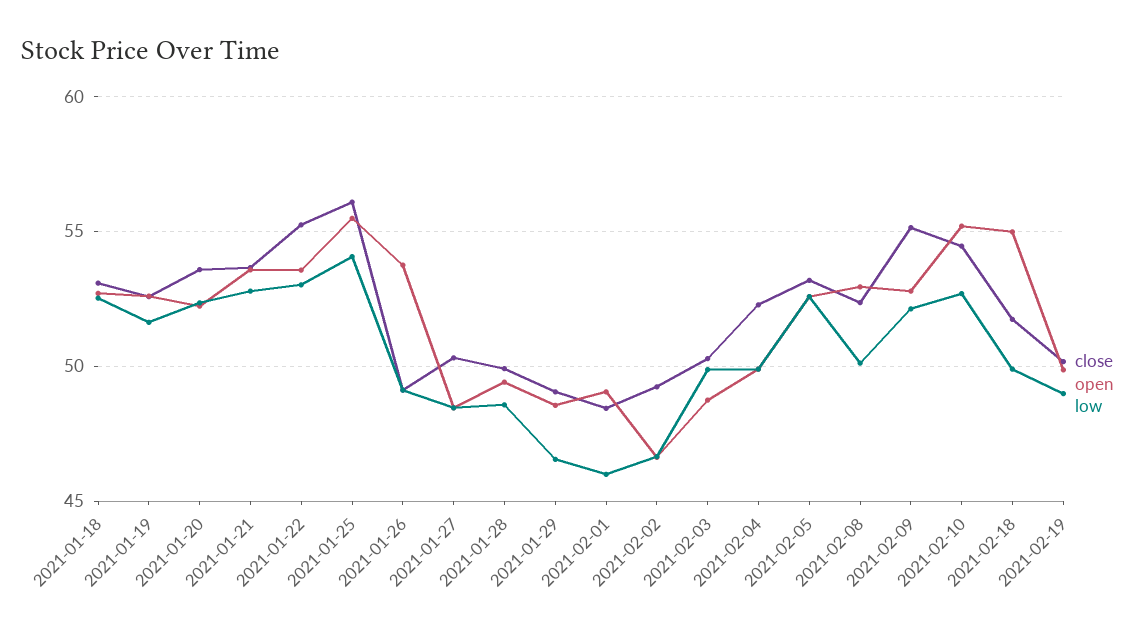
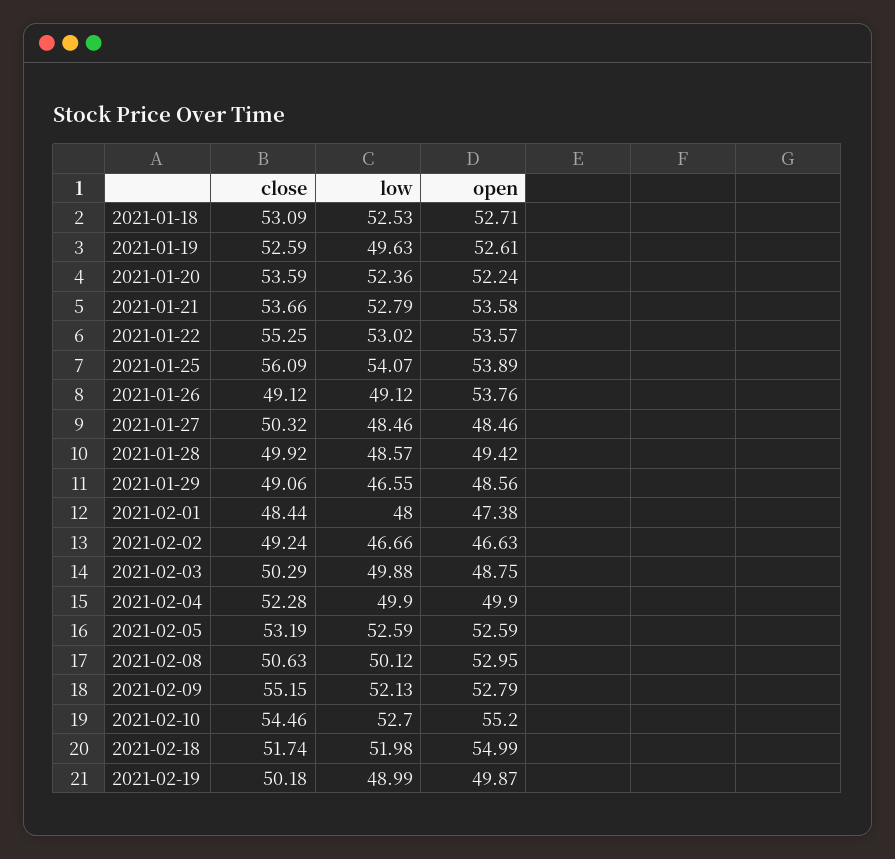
low, 2021-01-19: 51.5 -> 49.63
open, 2021-01-25: 55.5 -> 53.89
open, 2021-02-01: 49 -> 47.38
low, 2021-02-01: 46 -> 48
close, 2021-02-08: 52.5 -> 50.63
low, 2021-02-18: 50 -> 51.98

